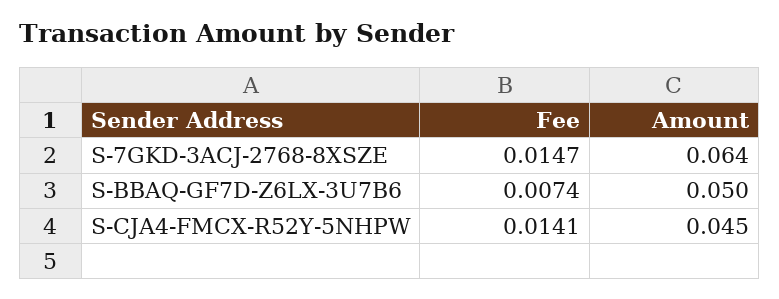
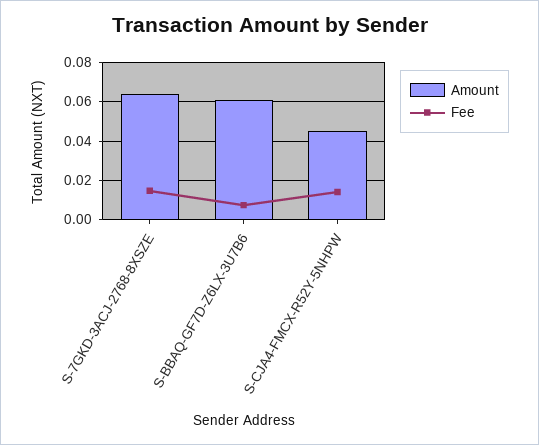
Amount, S-BBAQ-GF7D-Z6LX-3U7B6: 0.05 -> 0.06

